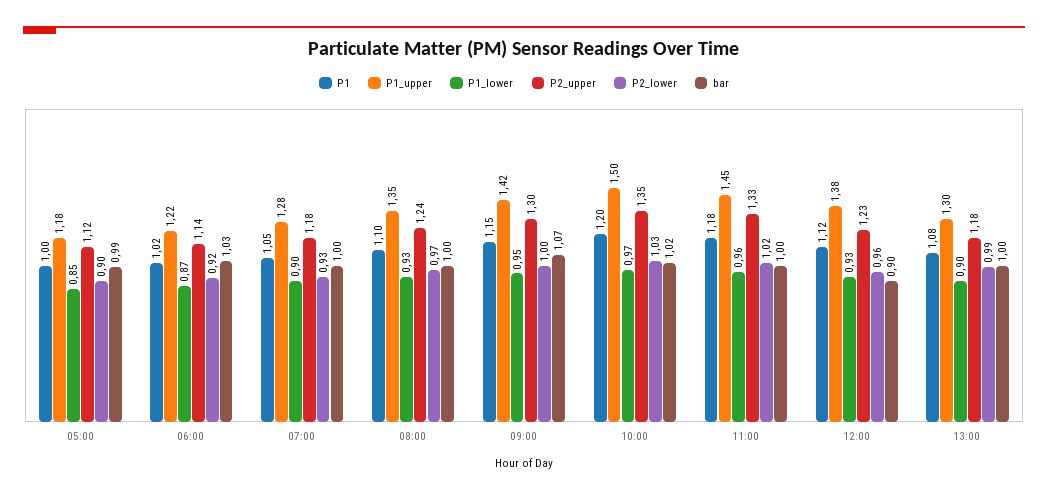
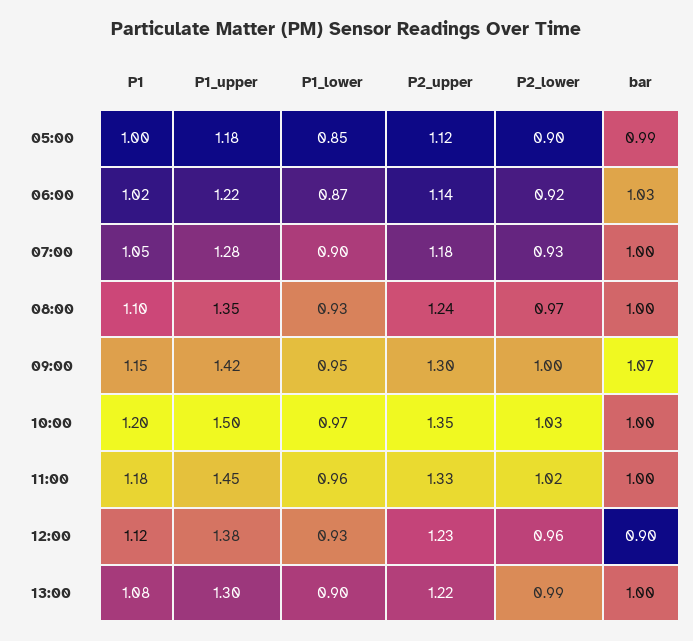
bar, 10:00: 1.02 -> 1
P2_upper, 13:00: 1.18 -> 1.22

